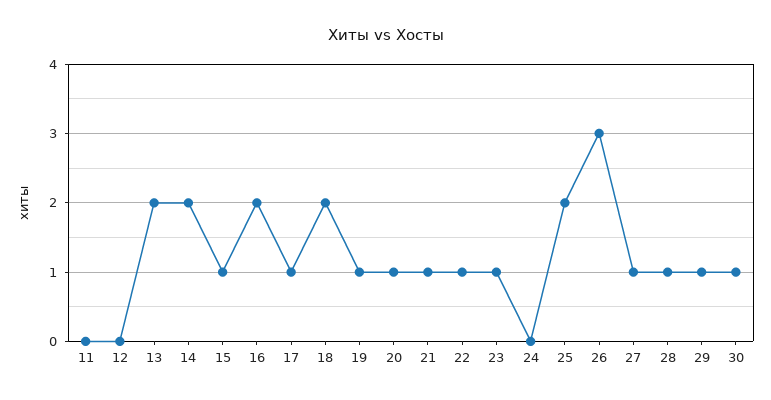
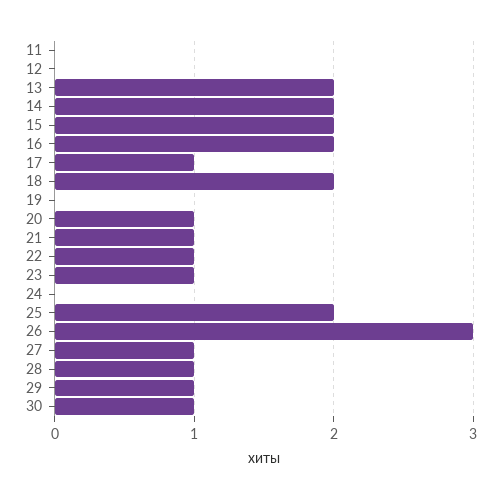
15: 1 -> 2
19: 1 -> 0

